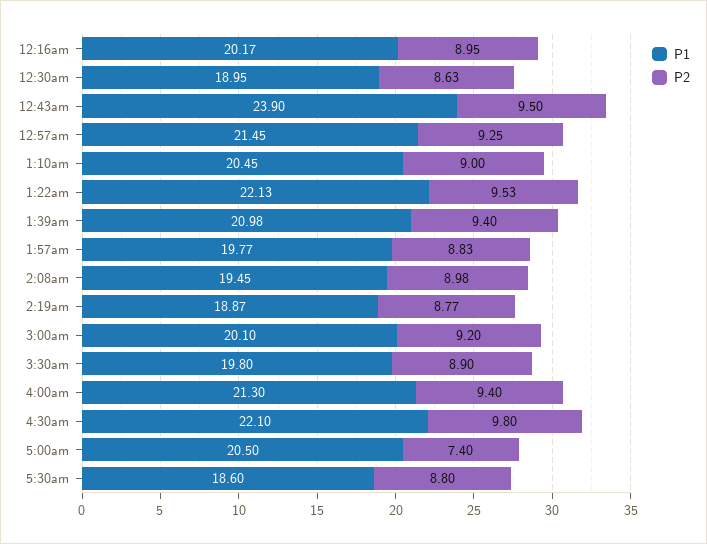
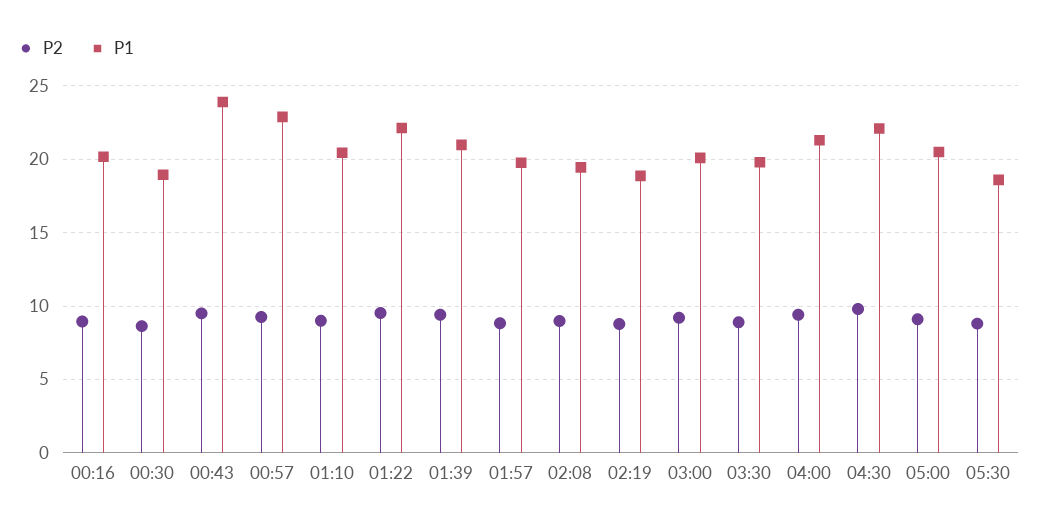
P1, 12:57am: 21.45 -> 23
P2, 5:00am: 7.4 -> 9

